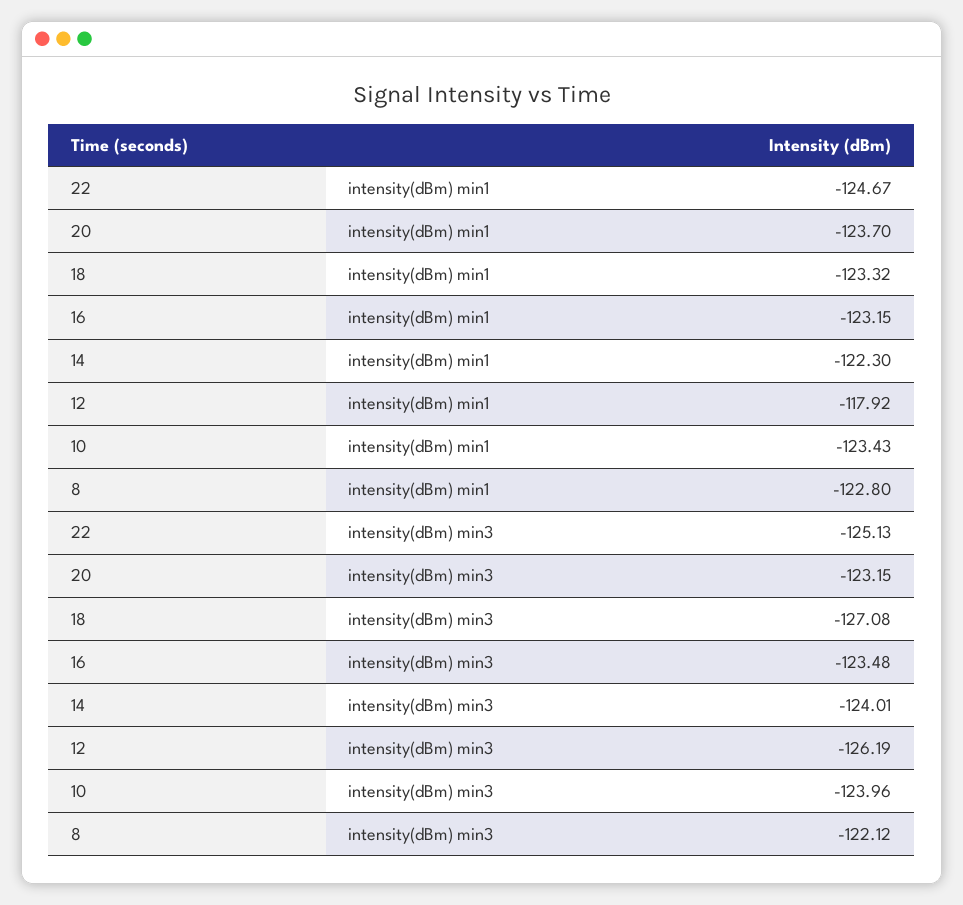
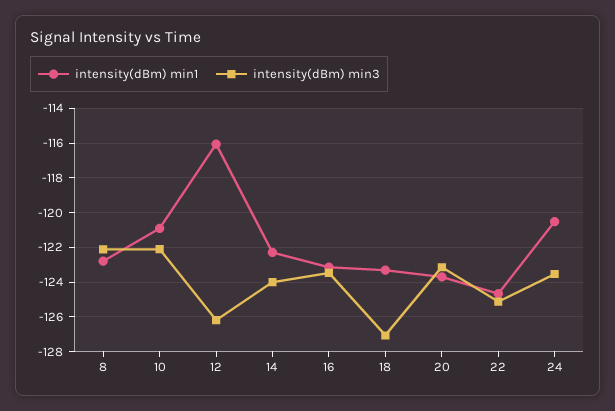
intensity(dBm) min1, 12: -117.92 -> -116
intensity(dBm) min1, 10: -123.43 -> -121
intensity(dBm) min3, 10: -123.96 -> -122
intensity(dBm) min1, 24: none -> -120.5
intensity(dBm) min3, 24: none -> -123.5

